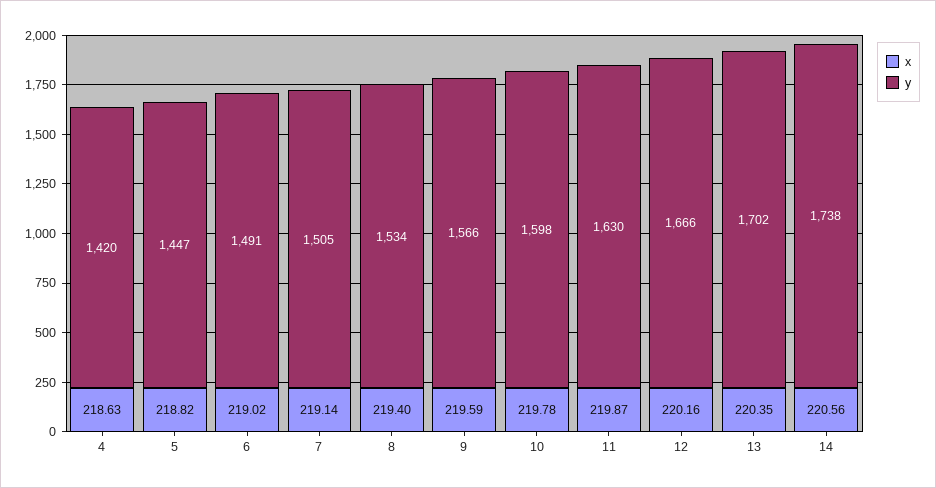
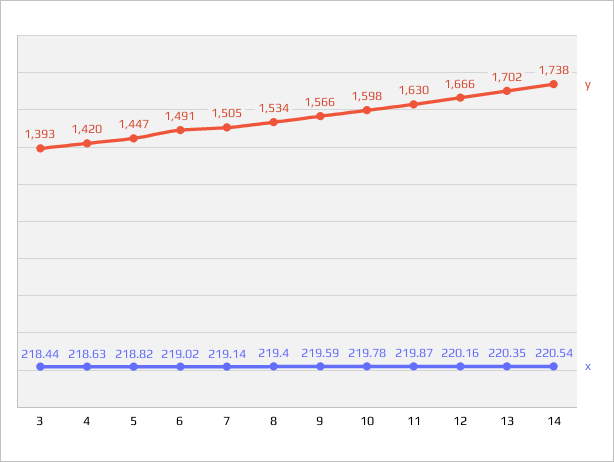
x, 14: 220.56 -> 220.54
y, 3: none -> 1393
x, 3: none -> 218.44

